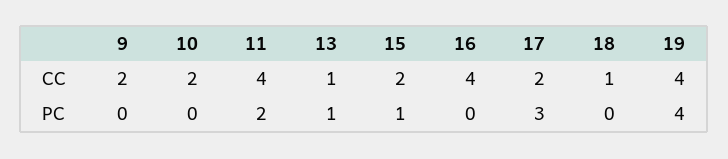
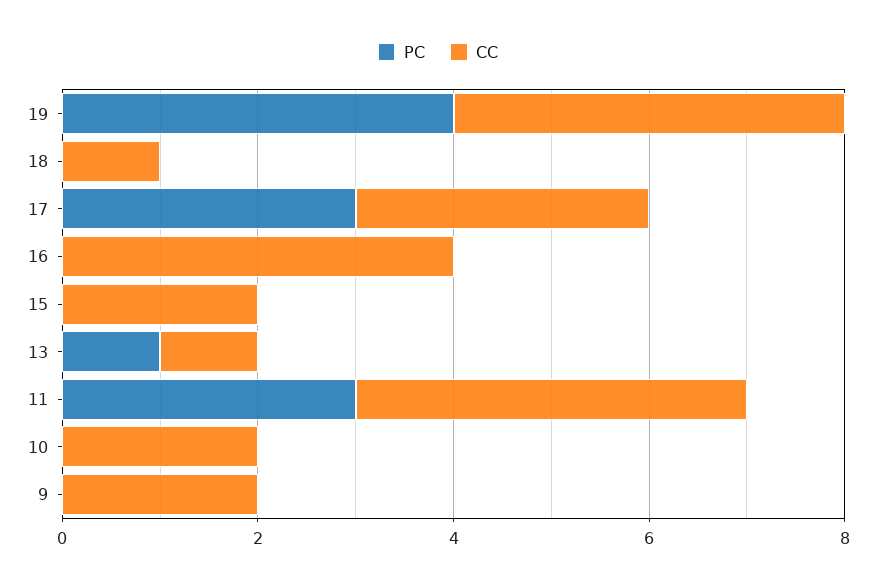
CC, 17: 2 -> 3
PC, 11: 2 -> 3
PC, 15: 1 -> 0

